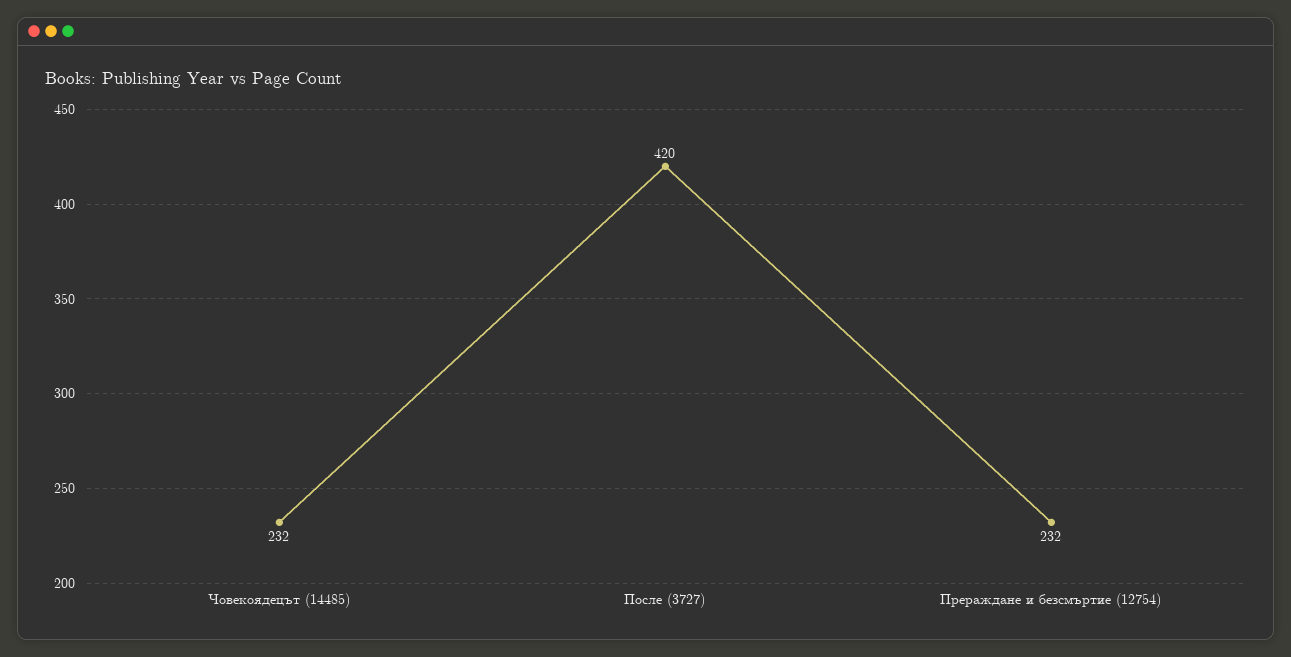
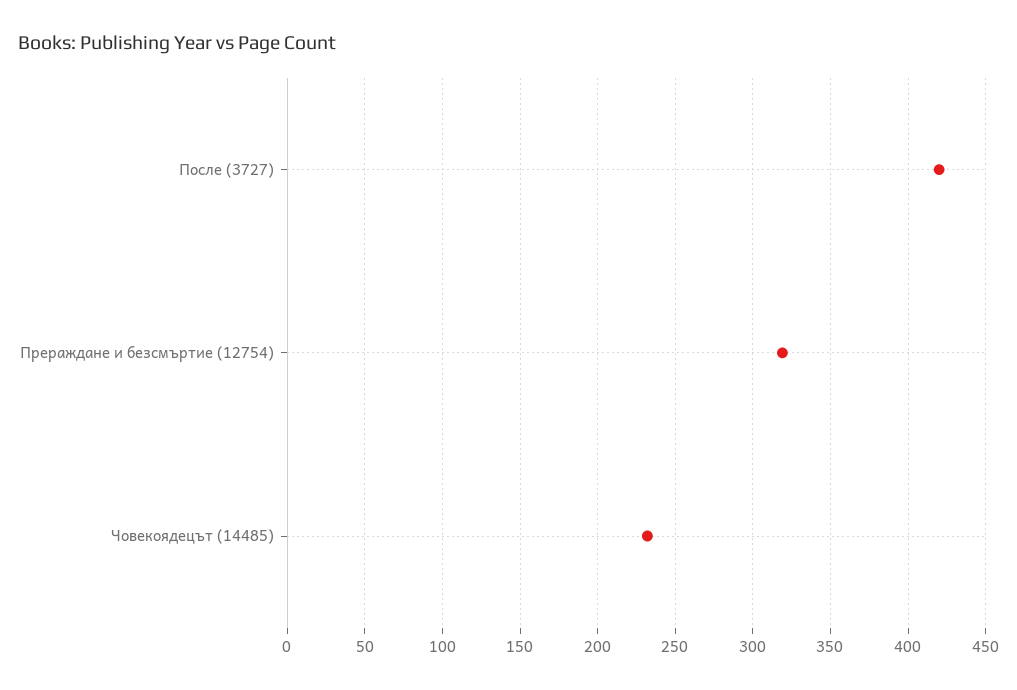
Прераждане и безсмъртие (12754): 232 -> 320

